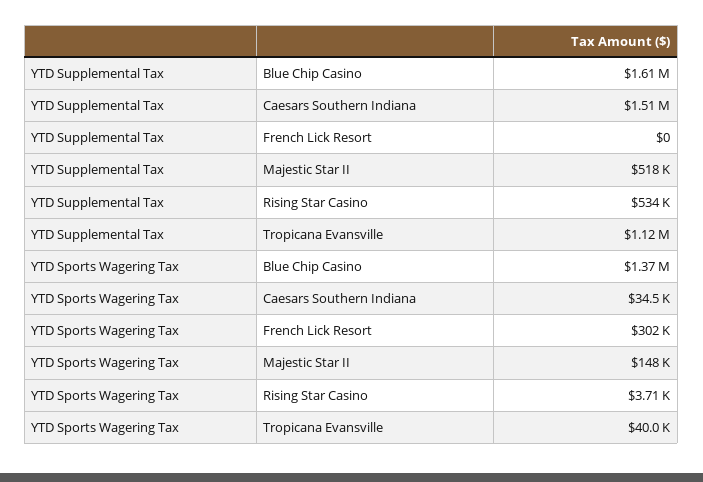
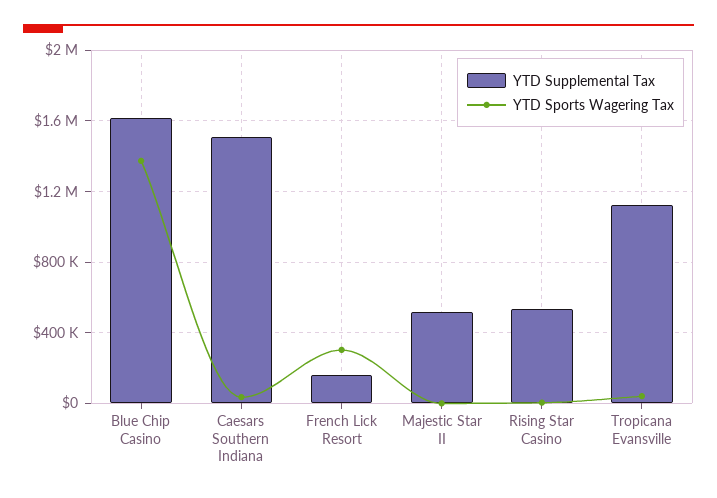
YTD Supplemental Tax, French Lick Resort: 0 -> 150000
YTD Sports Wagering Tax, Majestic Star II: 148000 -> 0

